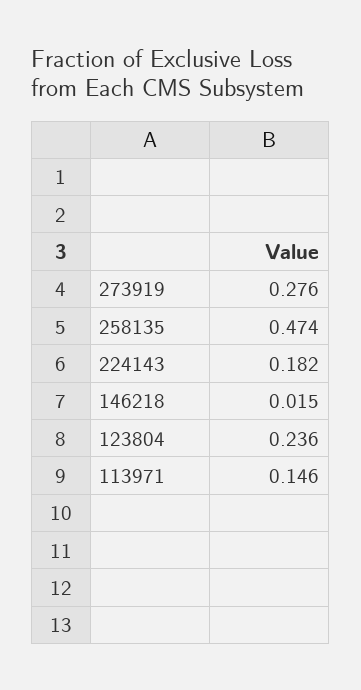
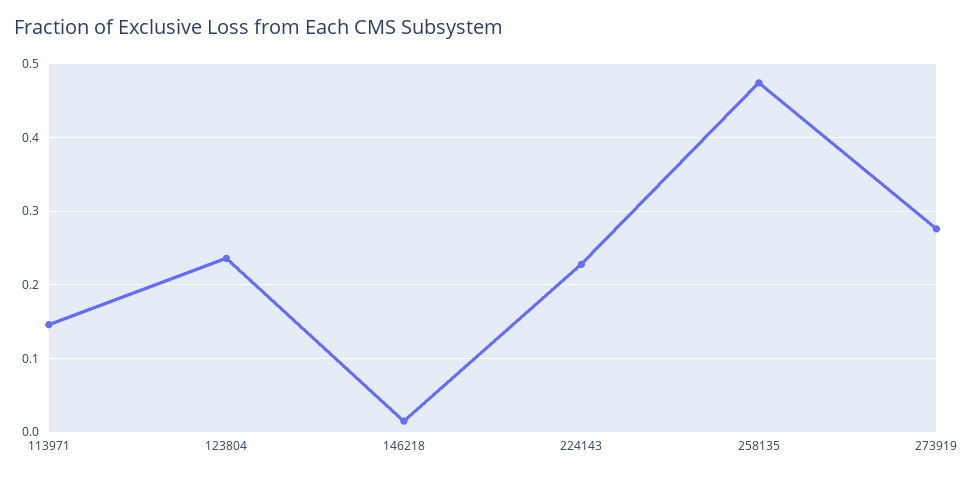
224143: 0.182 -> 0.23

